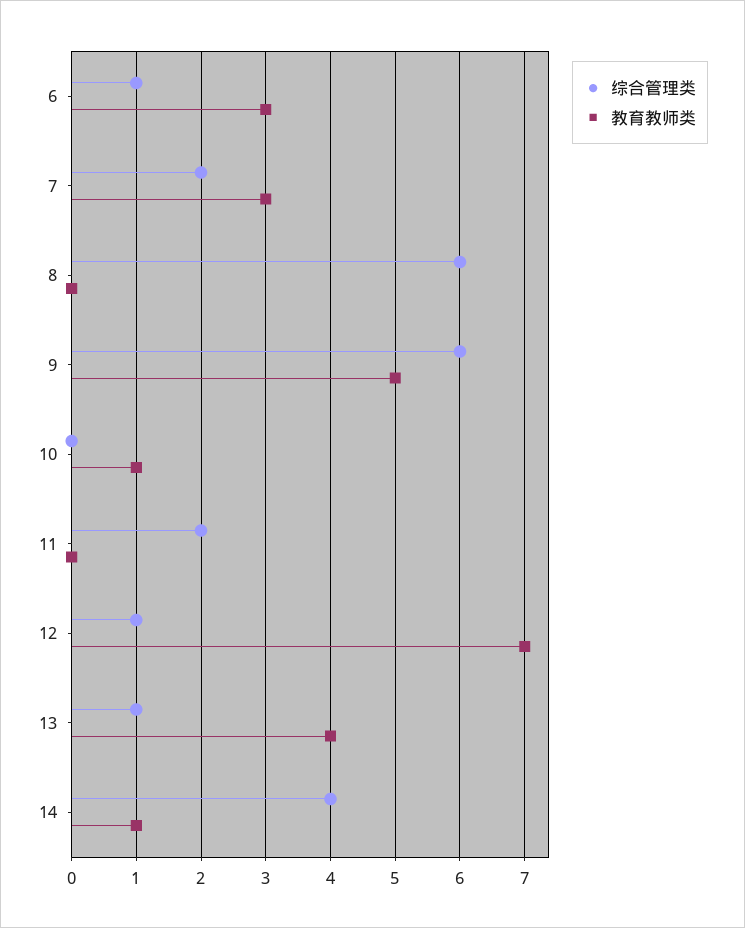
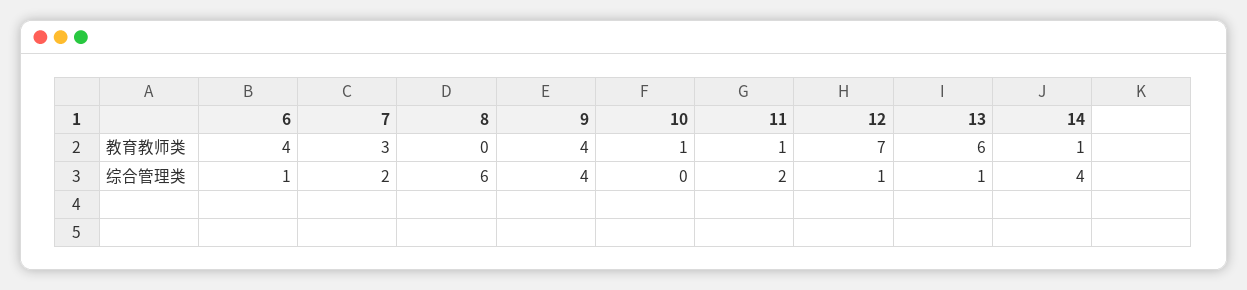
教育教师类, 6: 3 -> 4
综合管理类, 9: 6 -> 4
教育教师类, 9: 5 -> 4
教育教师类, 11: 0 -> 1
教育教师类, 13: 4 -> 6

